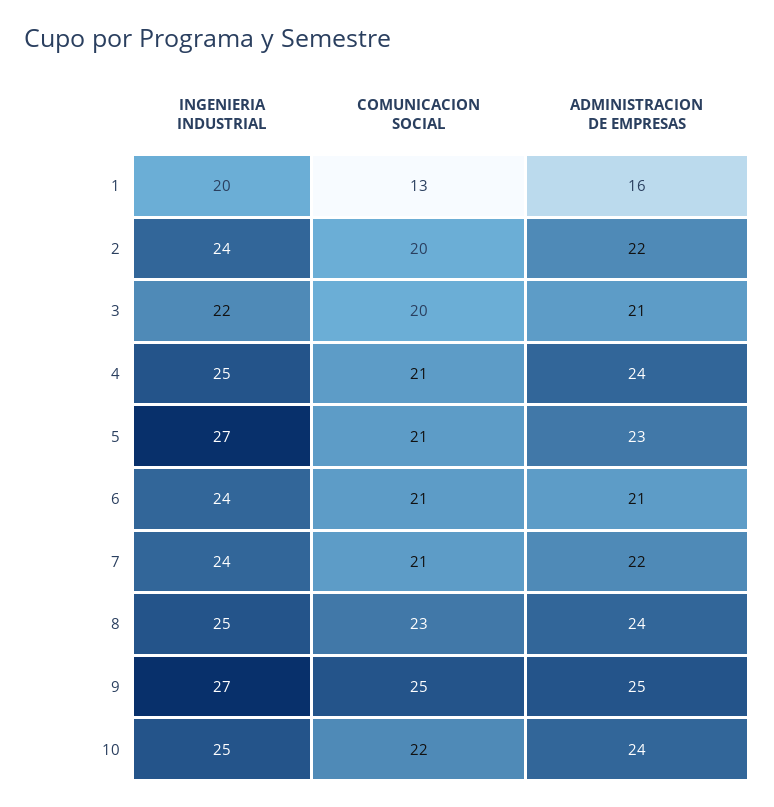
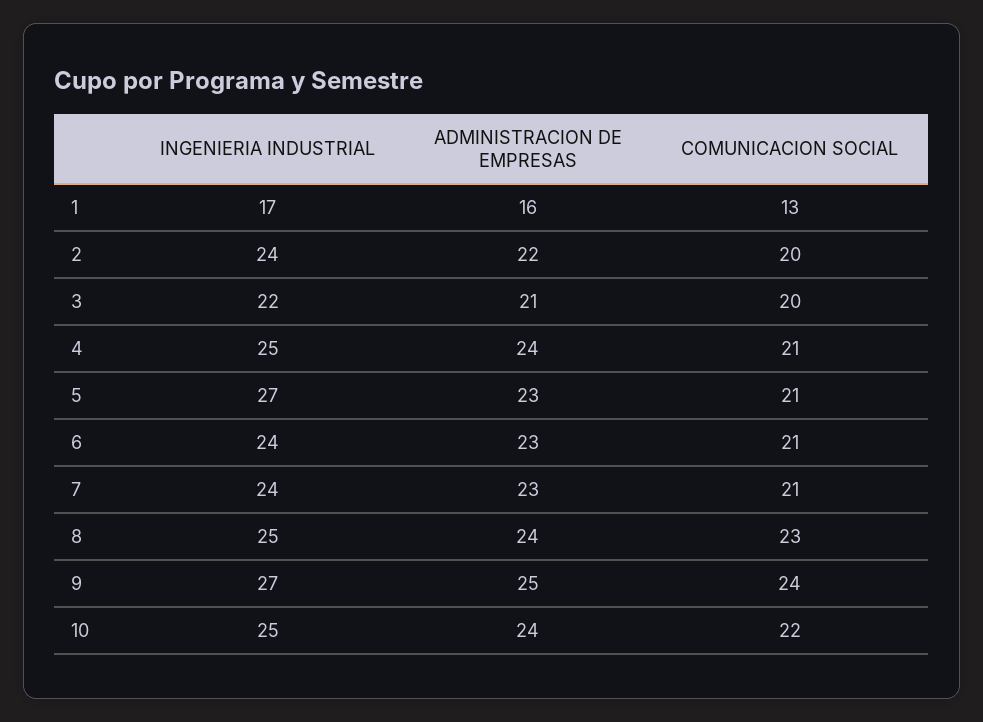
INGENIERIA INDUSTRIAL, 1: 20 -> 17
ADMINISTRACION DE EMPRESAS, 6: 21 -> 23
ADMINISTRACION DE EMPRESAS, 7: 22 -> 23
COMUNICACION SOCIAL, 9: 25 -> 24

